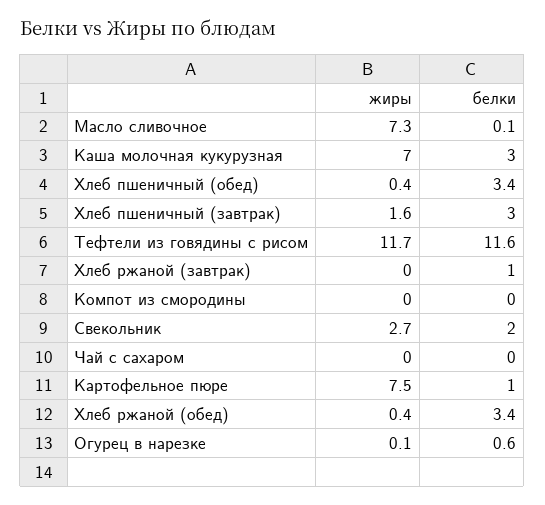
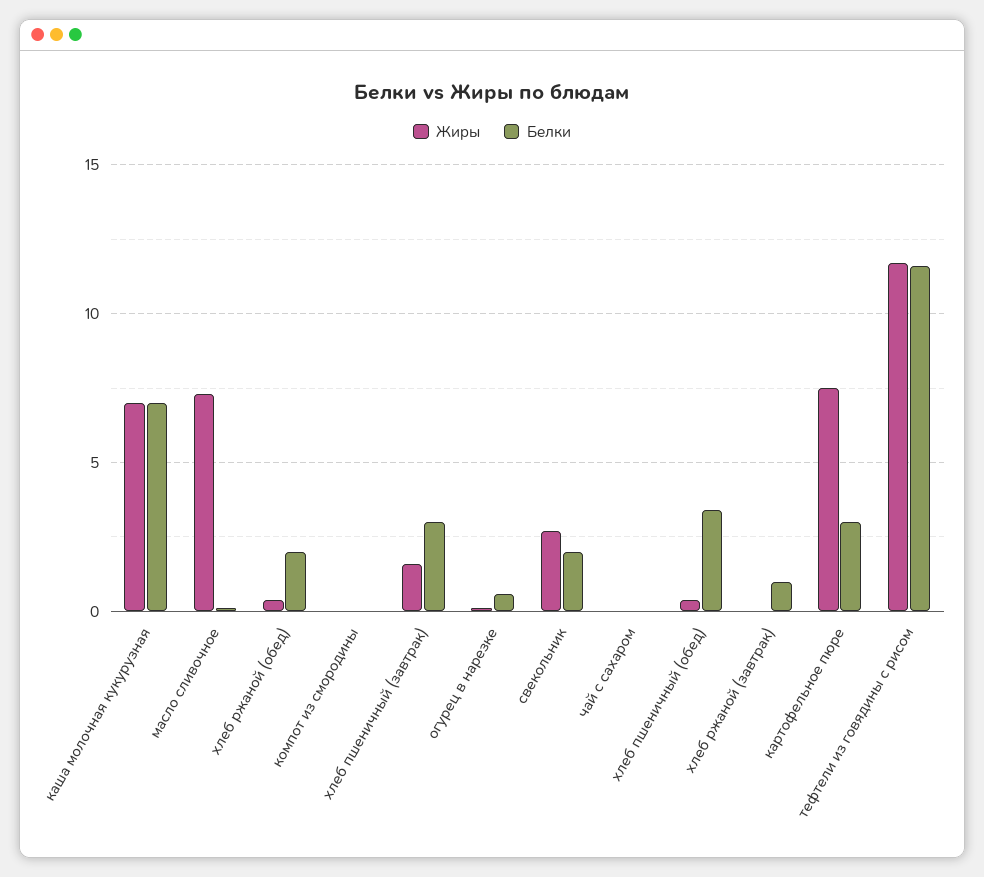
белки, Каша молочная кукурузная: 3 -> 7
белки, Картофельное пюре: 1 -> 3
белки, Хлеб ржаной (обед): 3.4 -> 2

